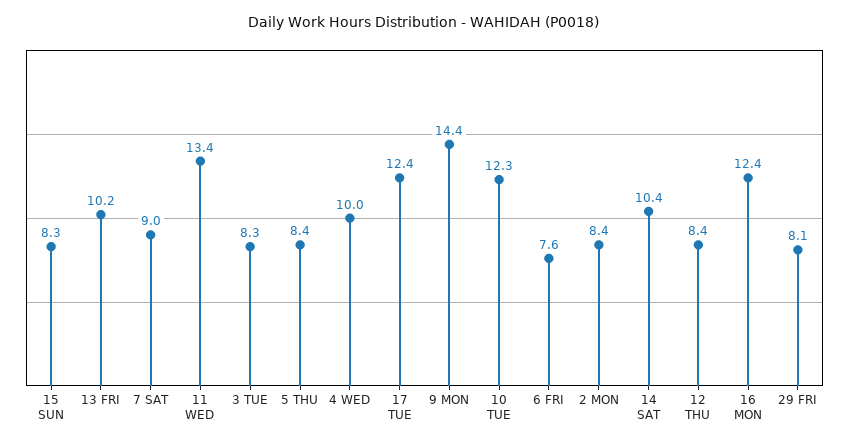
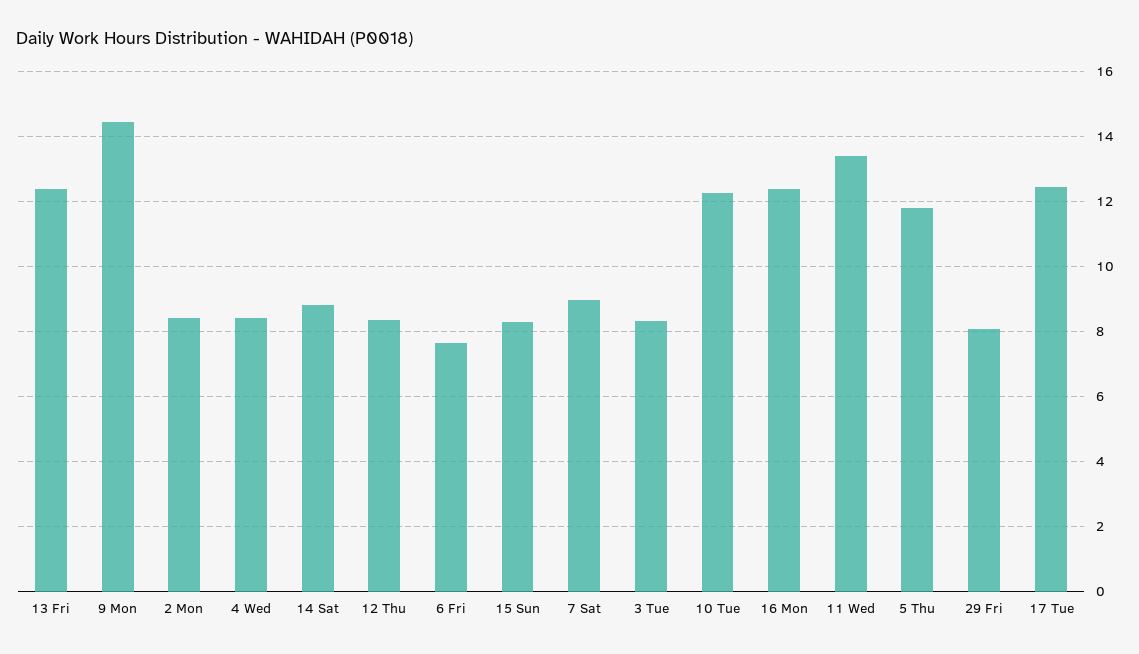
13 FRI: 10.2 -> 12.4
5 THU: 8.4 -> 11.8
4 WED: 10 -> 8.4
14 SAT: 10.4 -> 8.8

